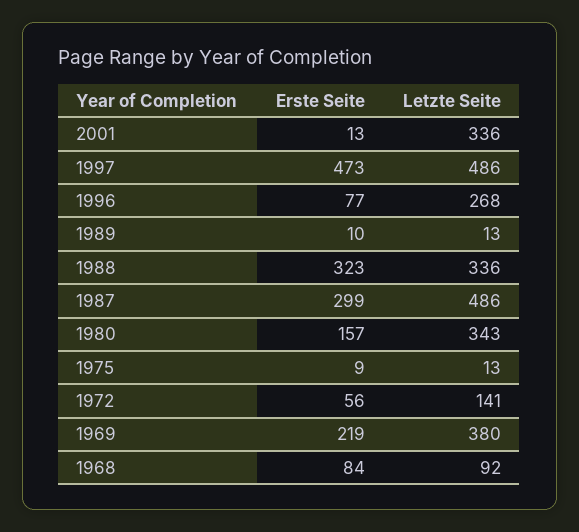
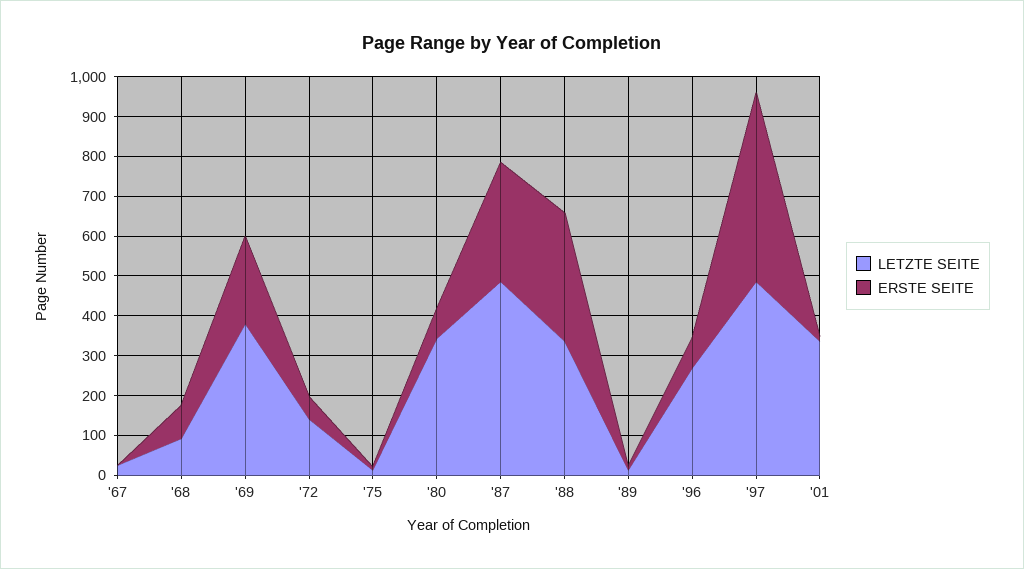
Erste Seite, 1980: 157 -> 75
Letzte Seite, '67: none -> 25
Erste Seite, '67: none -> 0

